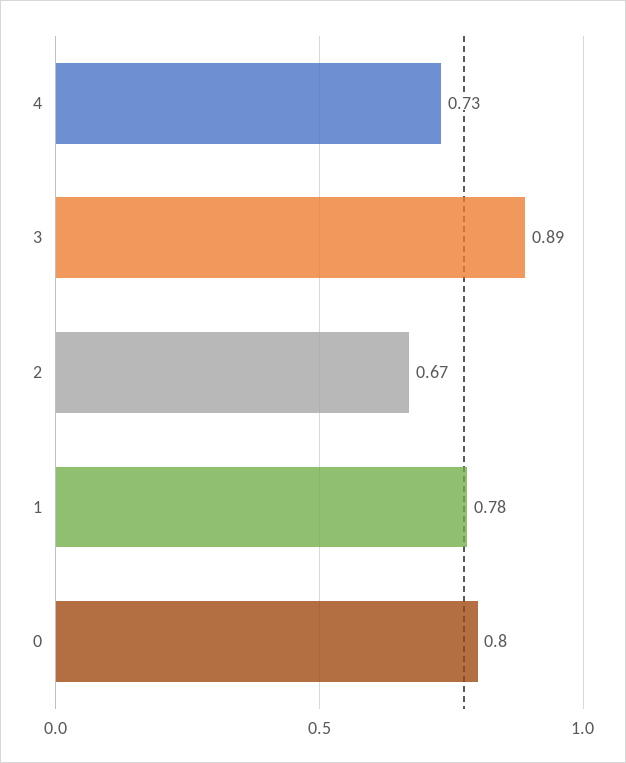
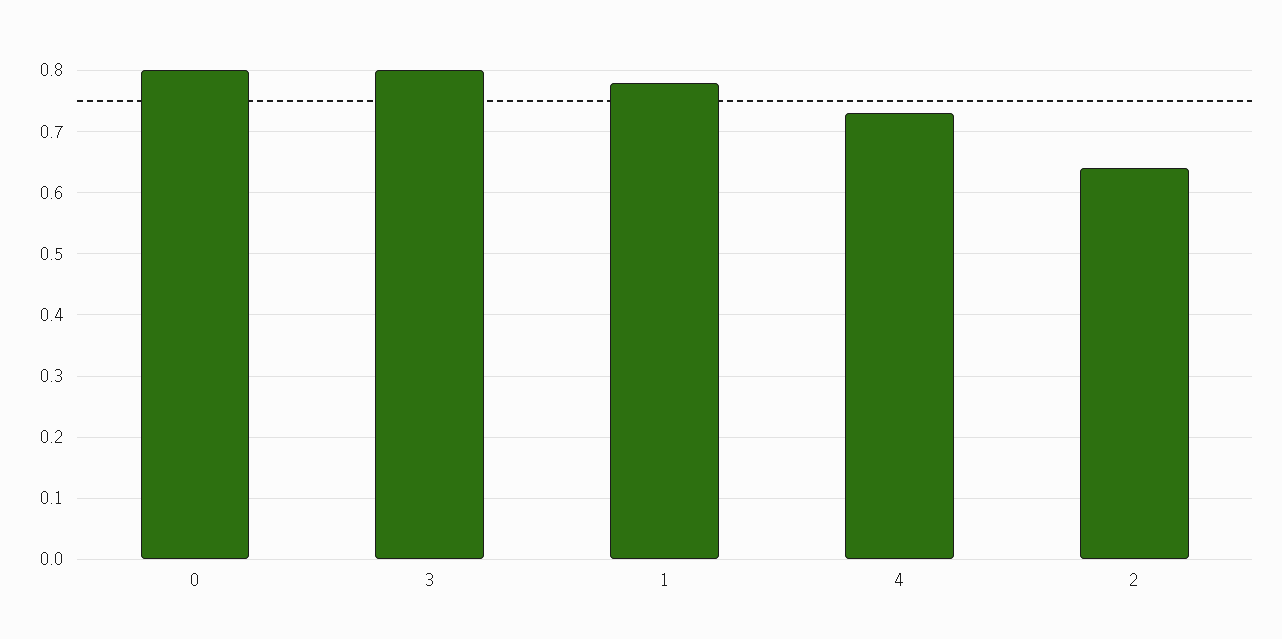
3: 0.89 -> 0.8
2: 0.67 -> 0.64

